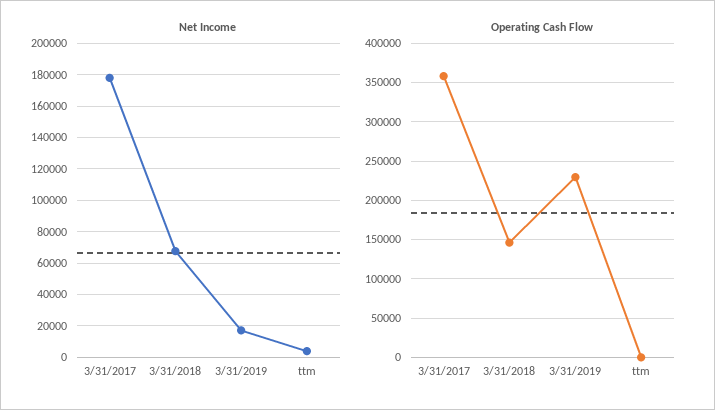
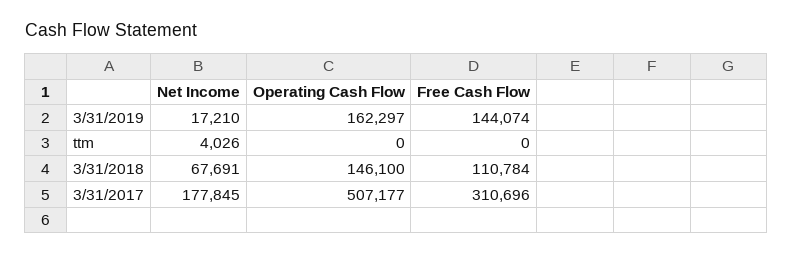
Operating Cash Flow, 3/31/2017: 360000 -> 507177
Operating Cash Flow, 3/31/2019: 230000 -> 162297
Free Cash Flow, 3/31/2019: none -> 144074
Free Cash Flow, ttm: none -> 0
Free Cash Flow, 3/31/2018: none -> 110784
Free Cash Flow, 3/31/2017: none -> 310696

